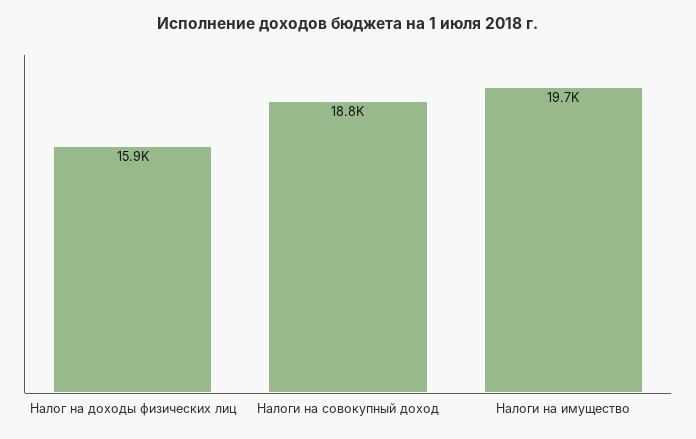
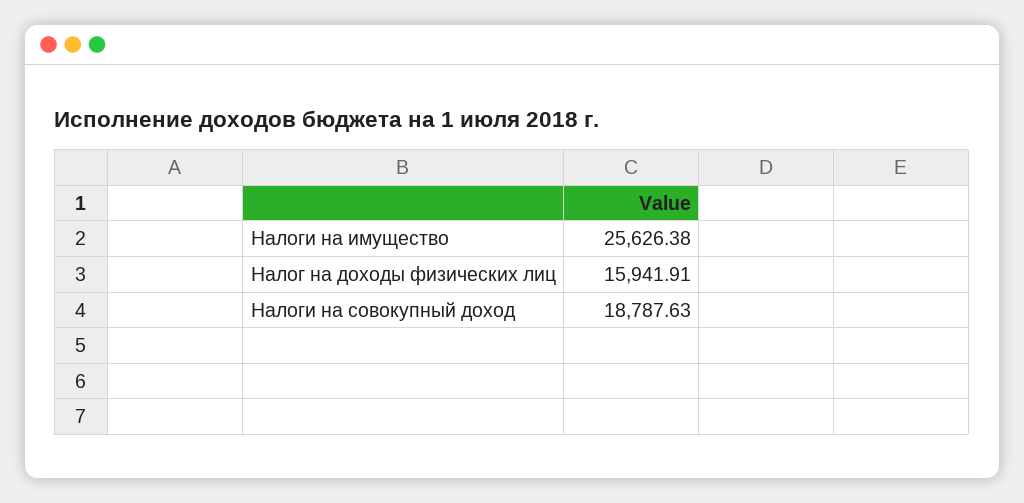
Налоги на имущество: 19700 -> 25626.38

